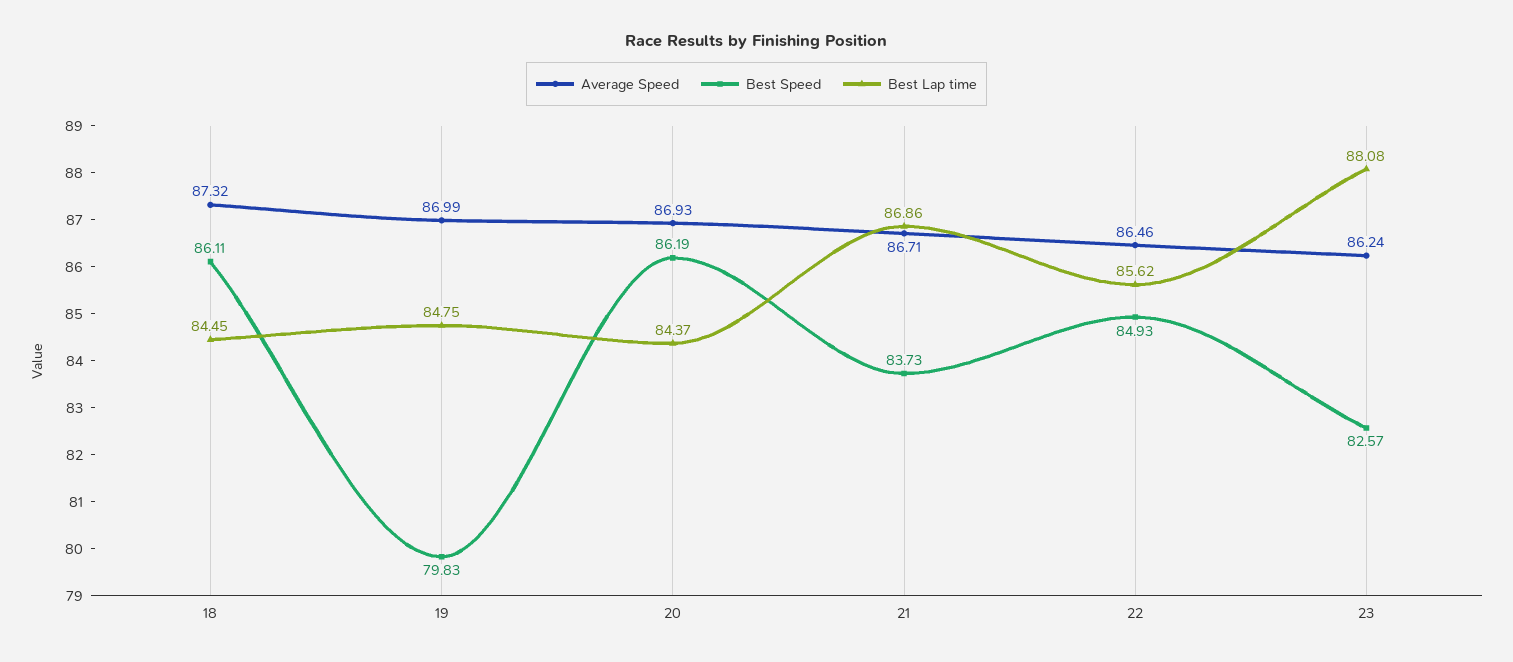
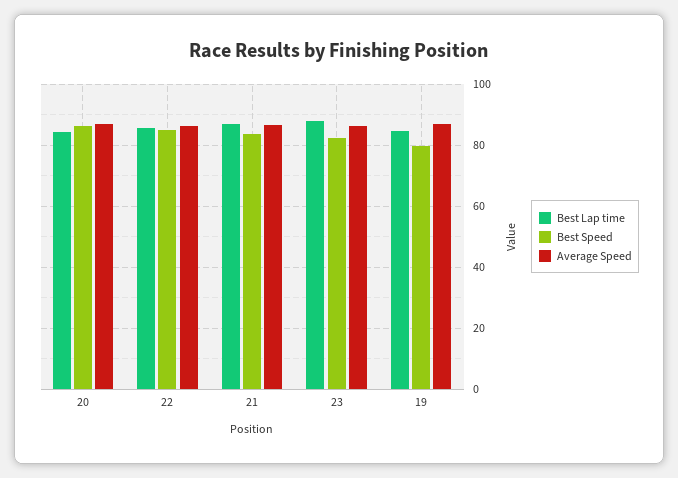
Average Speed, 18: 87.32 -> none
Best Speed, 18: 86.11 -> none
Best Lap time, 18: 84.45 -> none

